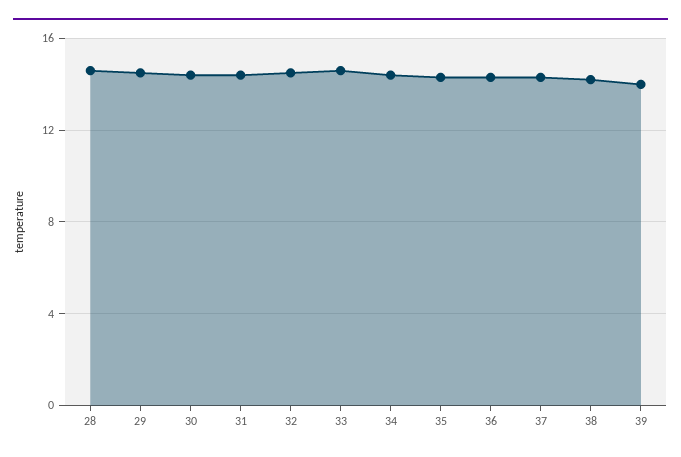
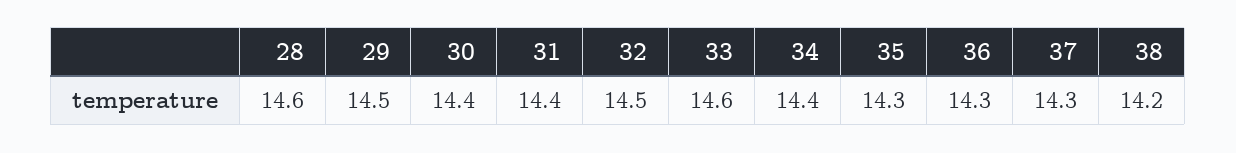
39: 14 -> none

